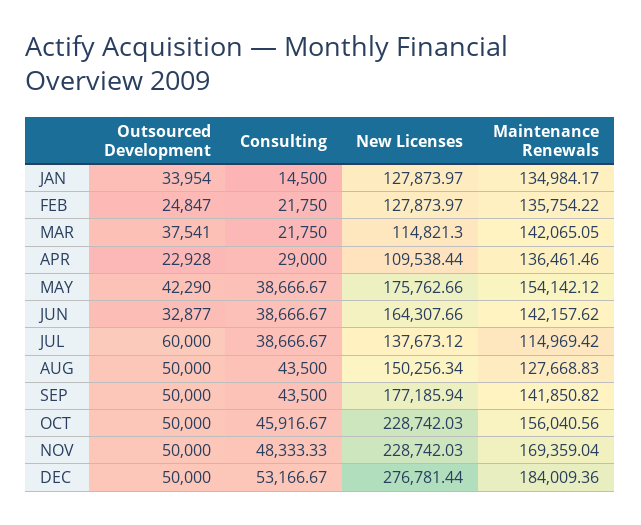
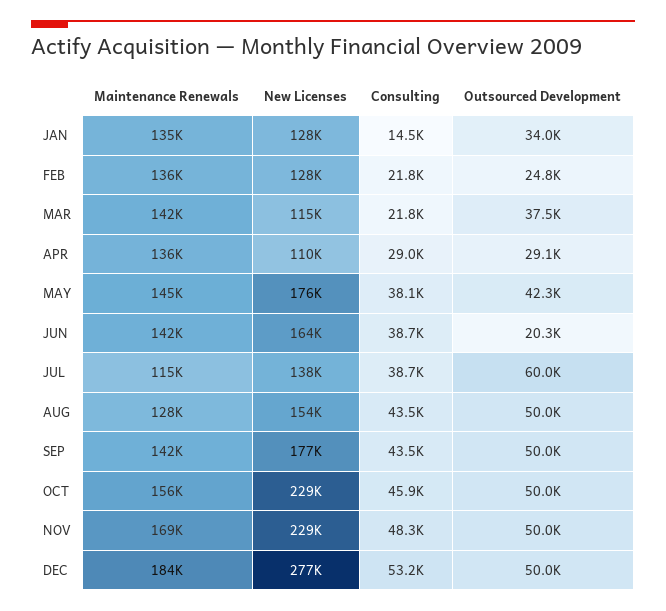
Outsourced Development, APR: 22928 -> 29100
Consulting, MAY: 38666.67 -> 38100
Maintenance Renewals, MAY: 154142.12 -> 145000
Outsourced Development, JUN: 32877 -> 20300
New Licenses, AUG: 150256.34 -> 154000

